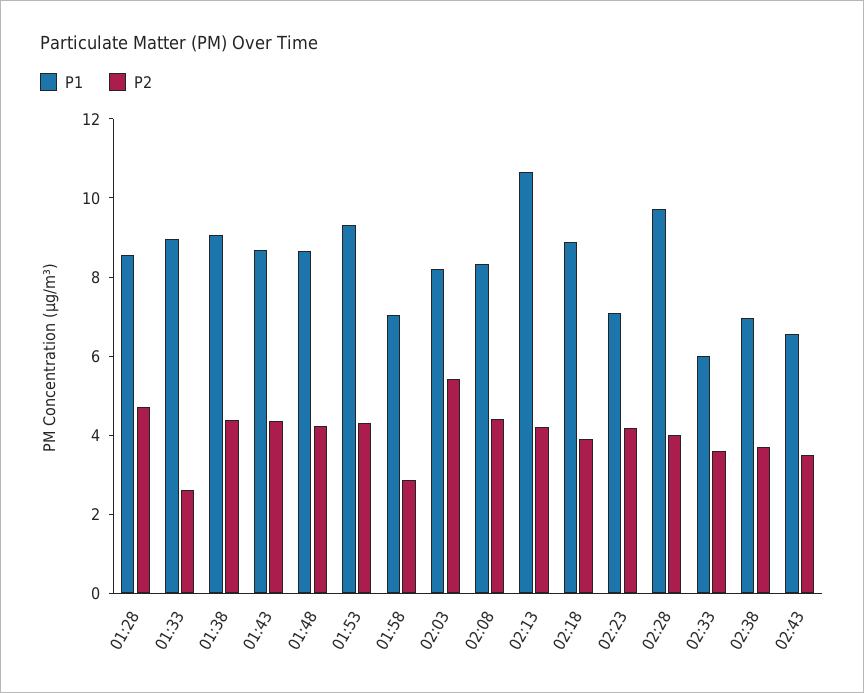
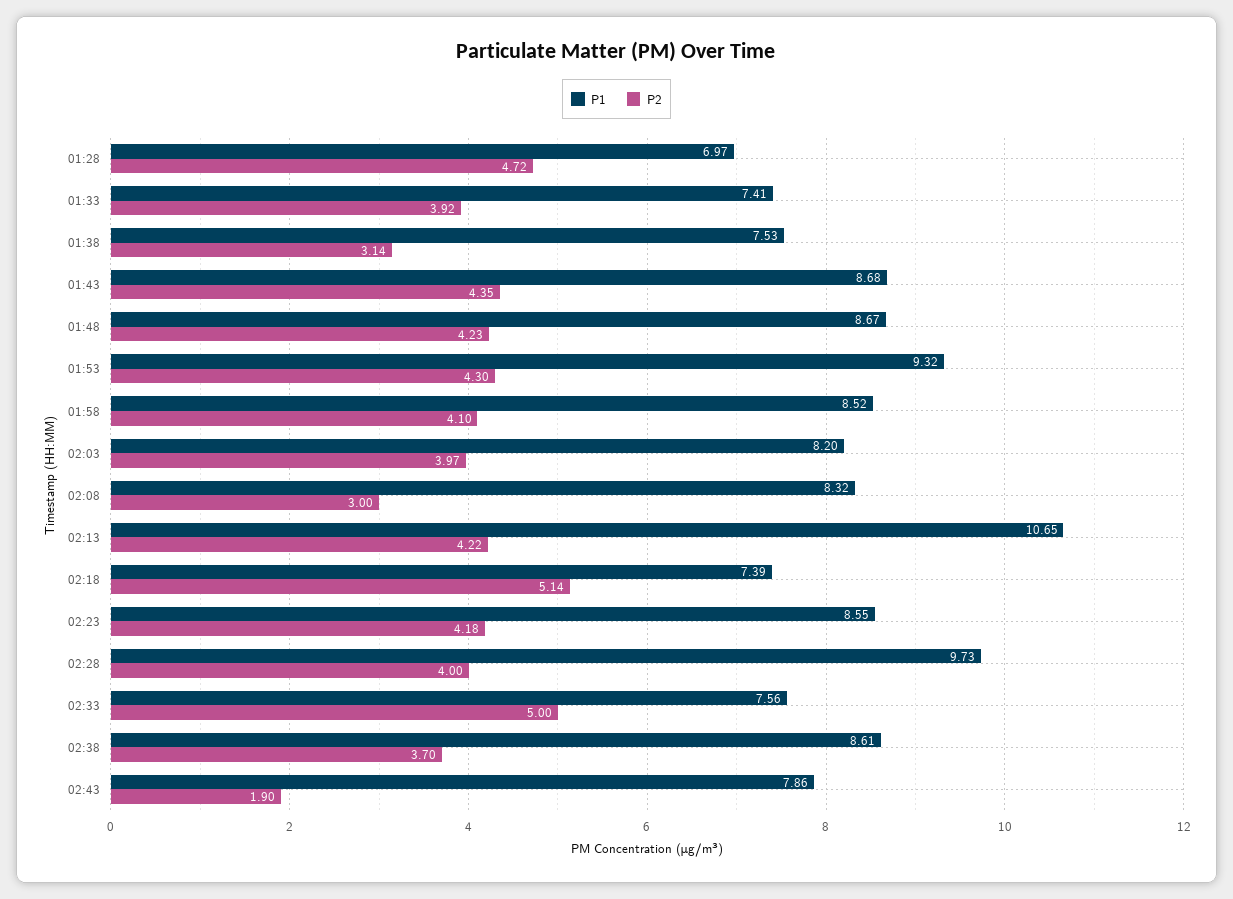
P1, 01:28: 8.5 -> 6.97
P1, 01:33: 9 -> 7.41
P2, 01:33: 2.5 -> 3.92
P1, 01:38: 9 -> 7.53
P2, 01:38: 4.5 -> 3.14
P1, 01:58: 7 -> 8.52
P2, 01:58: 3 -> 4.1
P2, 02:03: 5.5 -> 3.97
P2, 02:08: 4.5 -> 3
P1, 02:18: 9 -> 7.39
P2, 02:18: 4 -> 5.14
P1, 02:23: 7 -> 8.55
P1, 02:33: 6 -> 7.56
P2, 02:33: 3.5 -> 5
P1, 02:38: 7 -> 8.61
P1, 02:43: 6.5 -> 7.86
P2, 02:43: 3.5 -> 1.9

